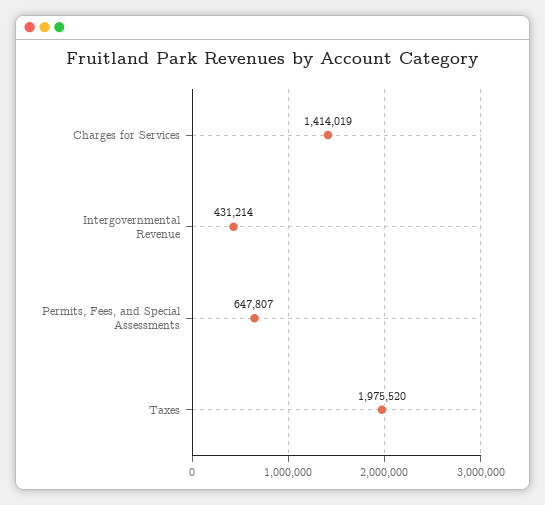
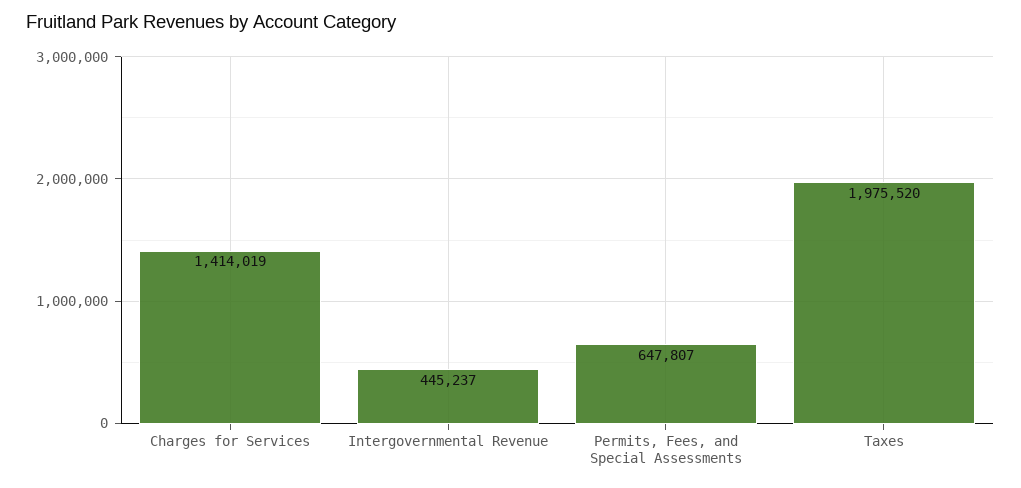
Intergovernmental Revenue: 431214 -> 445237

